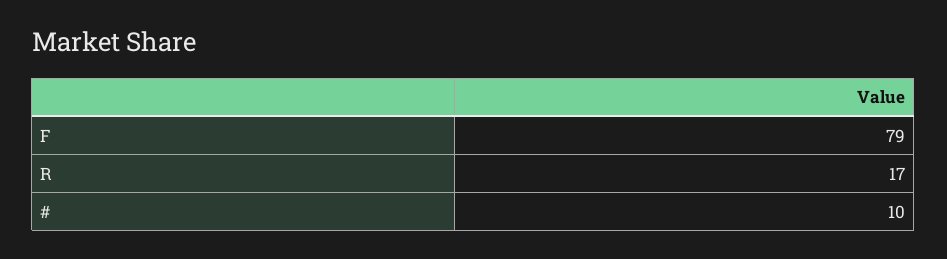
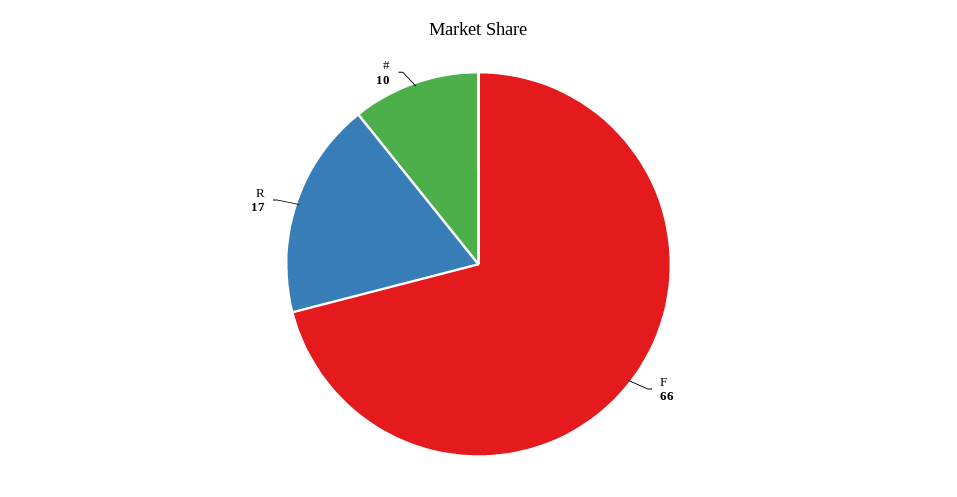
F: 79 -> 66

